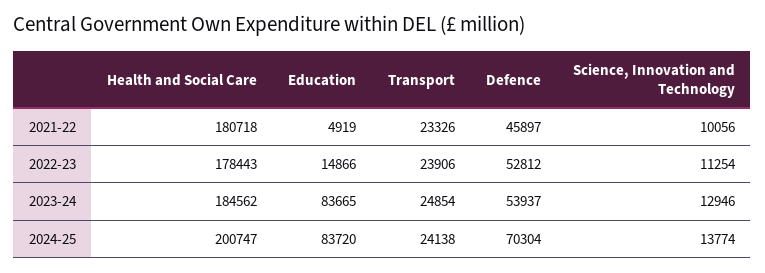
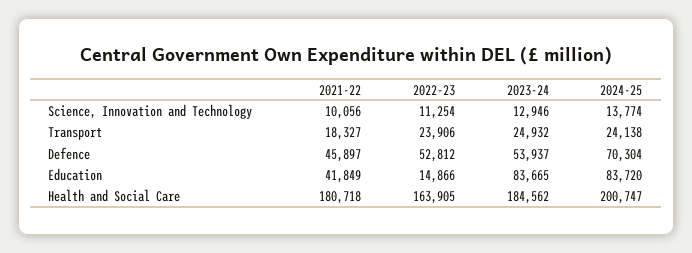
Education, 2021-22: 4919 -> 41849
Transport, 2021-22: 23326 -> 18327
Health and Social Care, 2022-23: 178443 -> 163905
Transport, 2023-24: 24854 -> 24932

